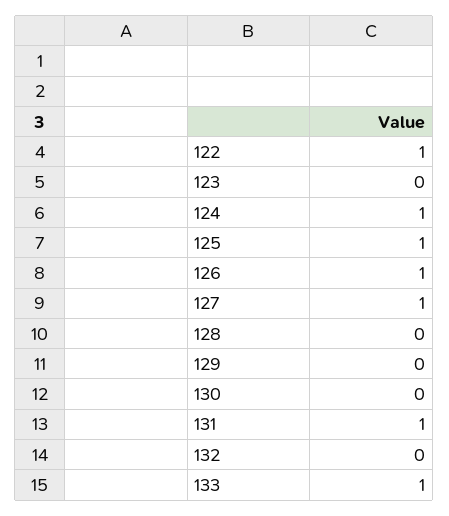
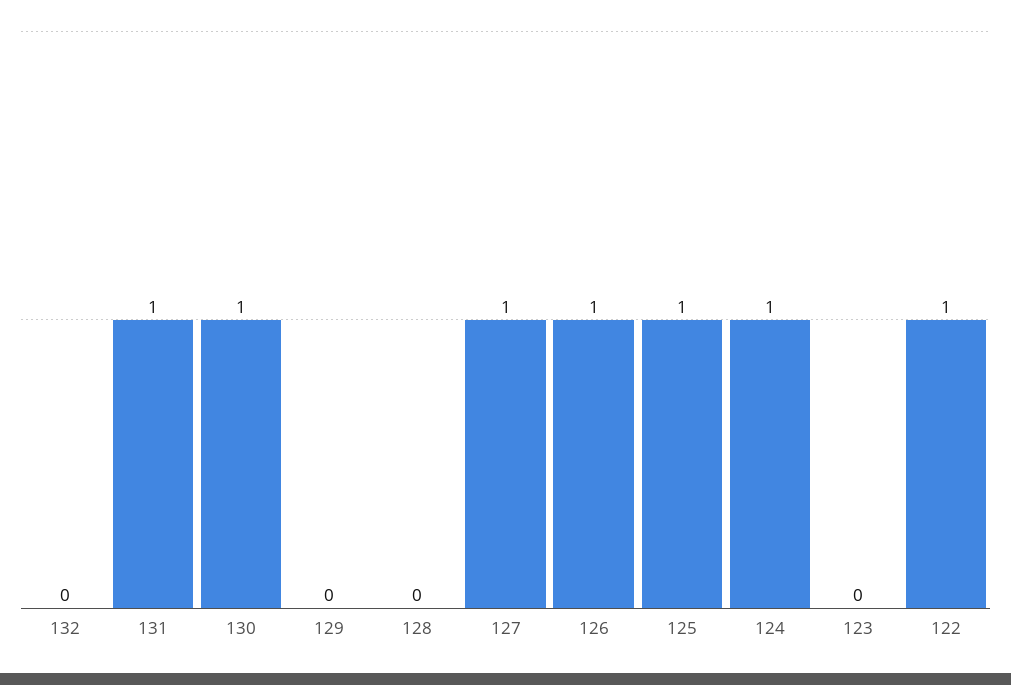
130: 0 -> 1
133: 1 -> none

